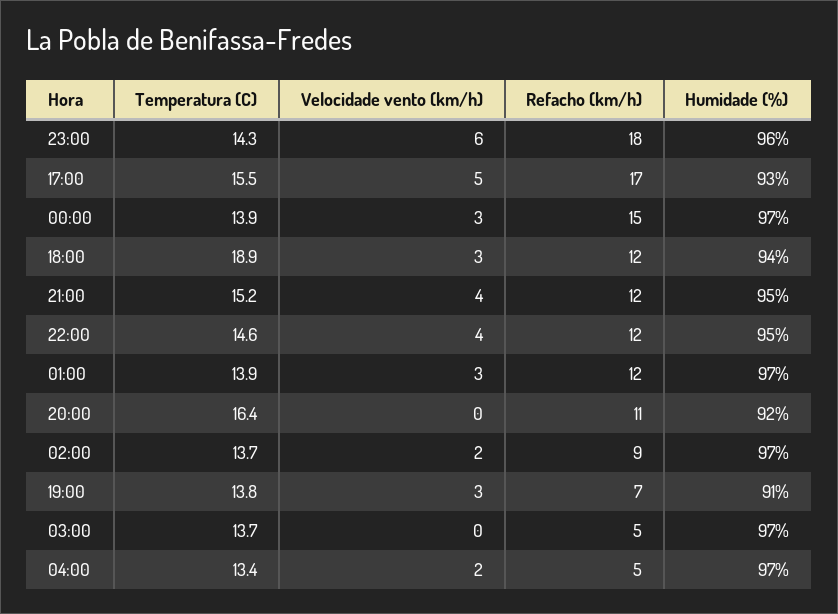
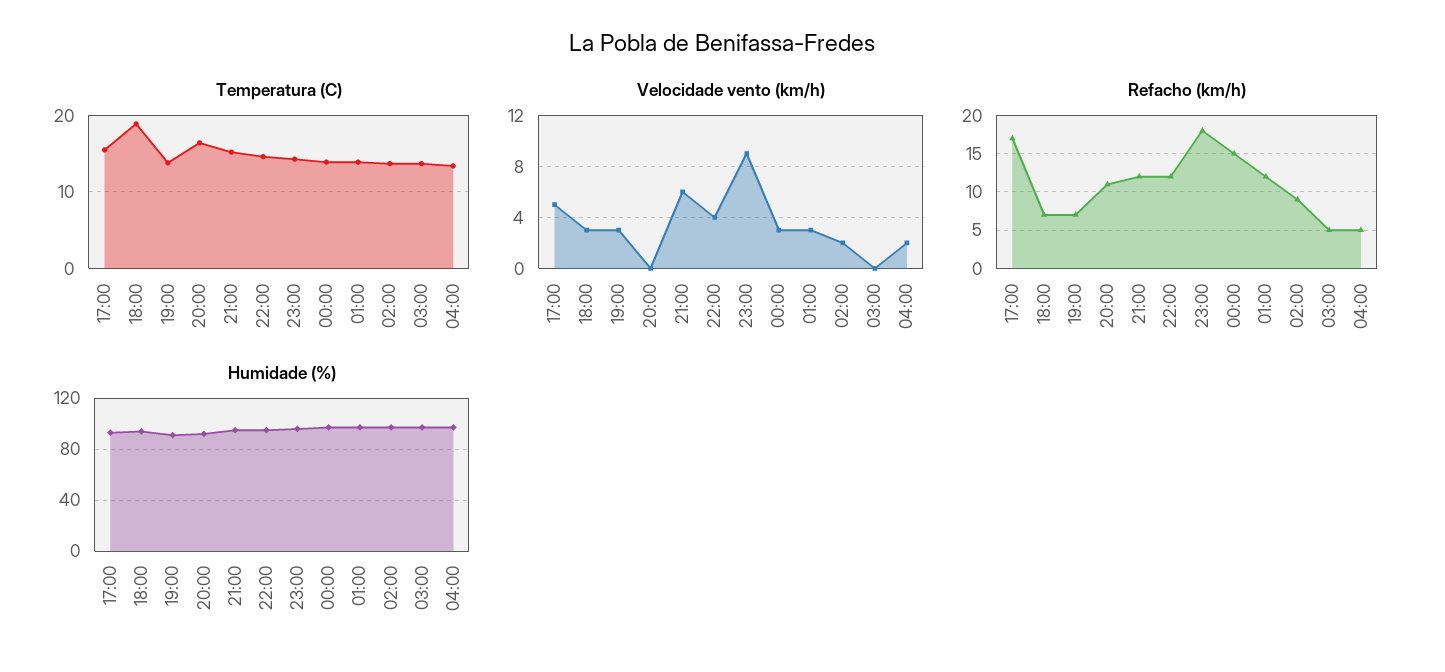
Velocidade vento (km/h), 23:00: 6 -> 9
Refacho (km/h), 18:00: 12 -> 7
Velocidade vento (km/h), 21:00: 4 -> 6

